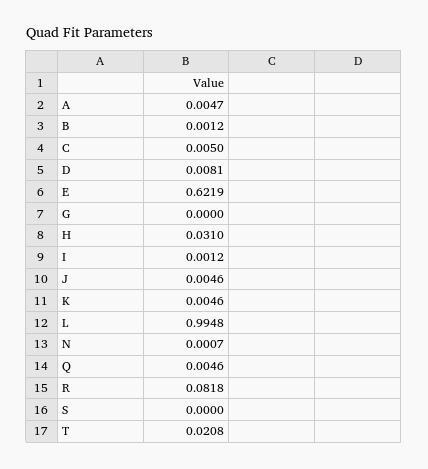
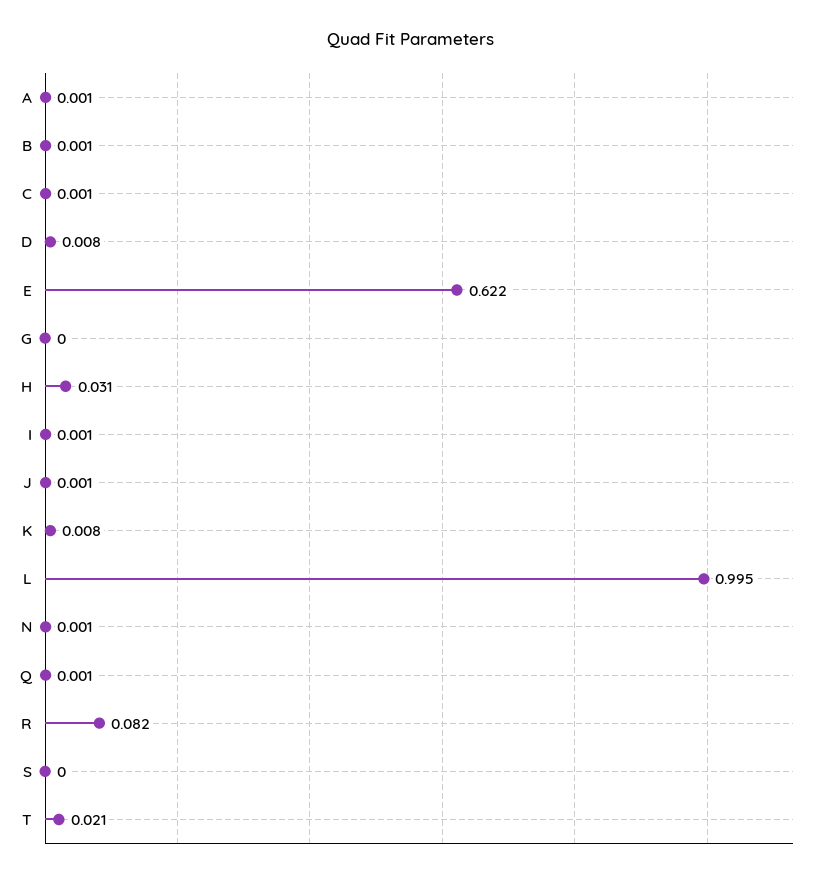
A: 0.0047 -> 0.001
C: 0.005 -> 0.001
J: 0.0046 -> 0.001
K: 0.0046 -> 0.008
Q: 0.0046 -> 0.001

